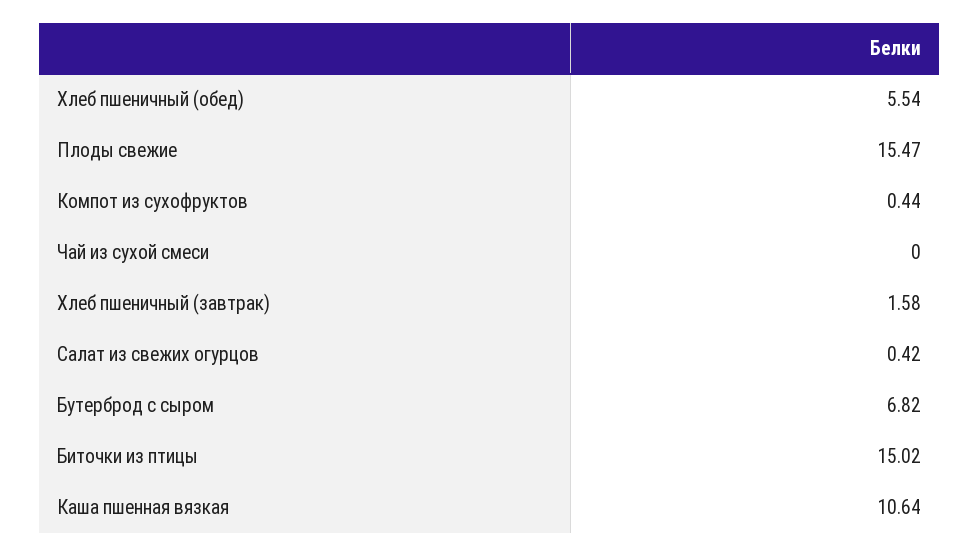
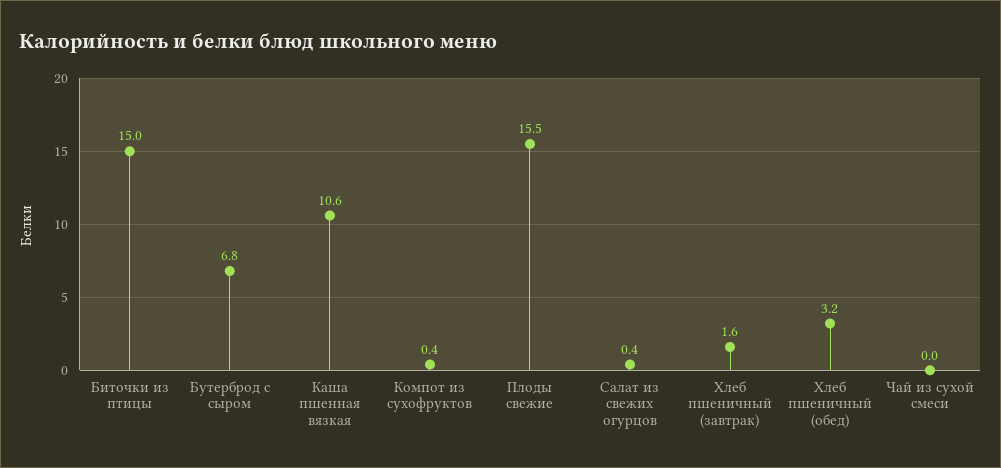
Хлеб пшеничный (обед): 5.54 -> 3.2

